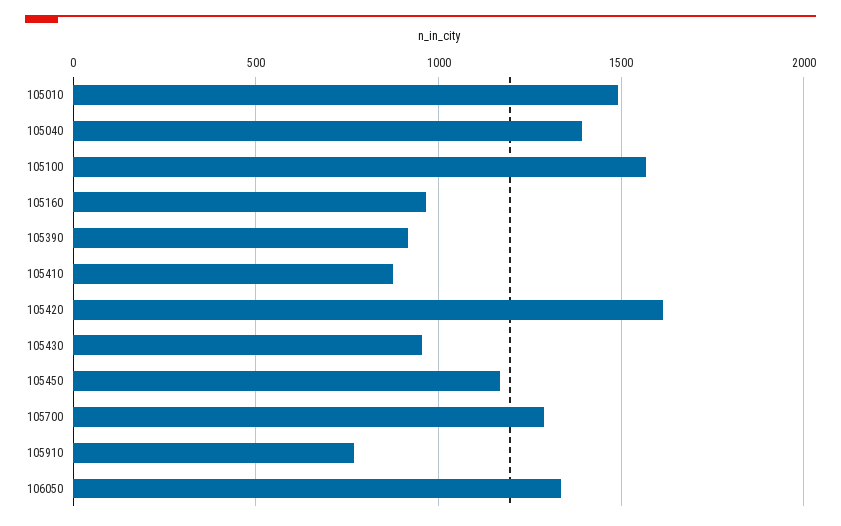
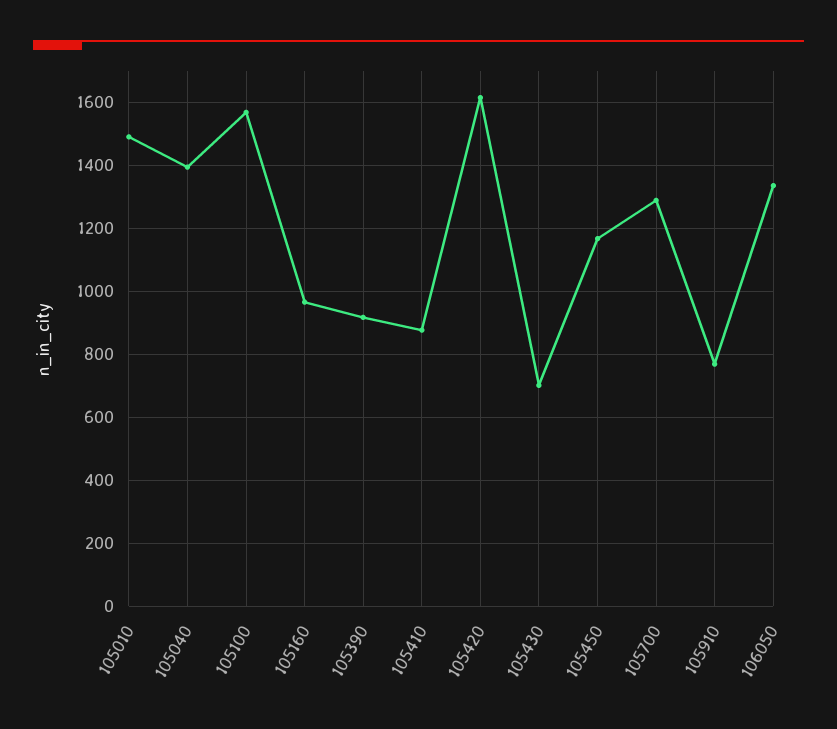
105430: 950 -> 700

